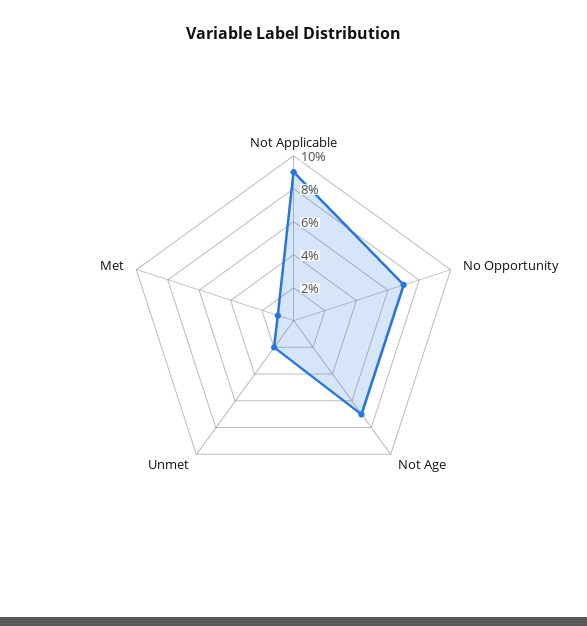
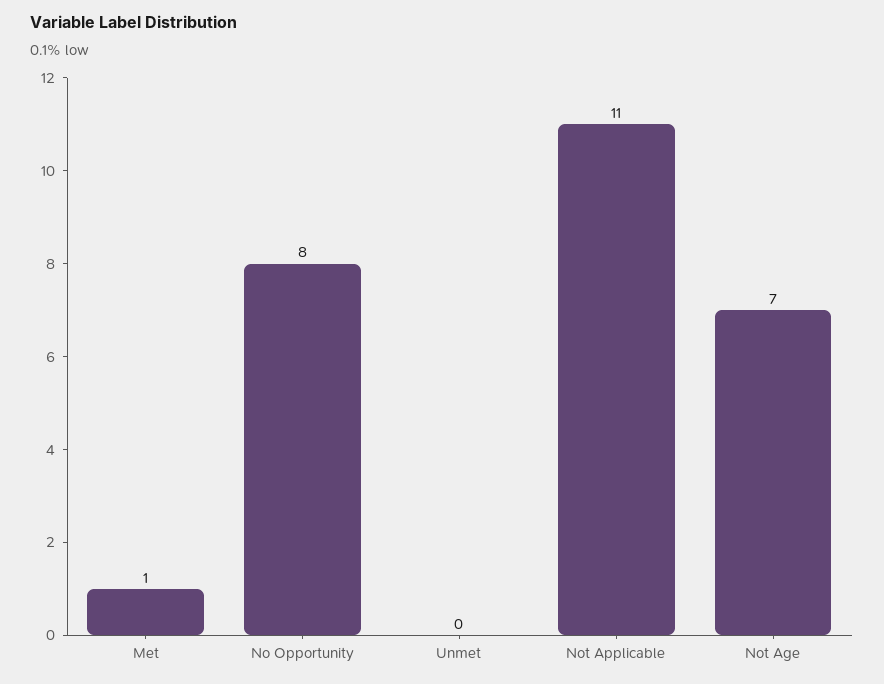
Not Applicable: 9 -> 11
No Opportunity: 7 -> 8
Unmet: 2 -> 0

